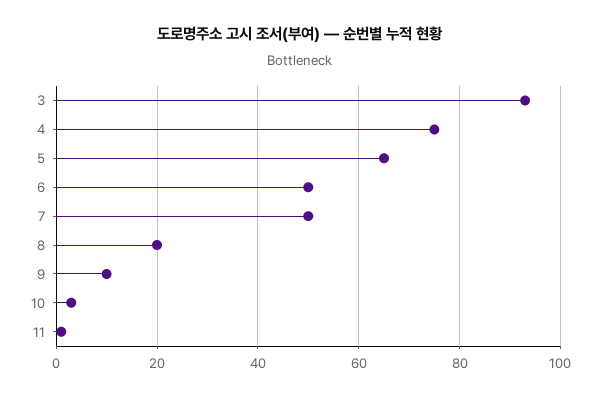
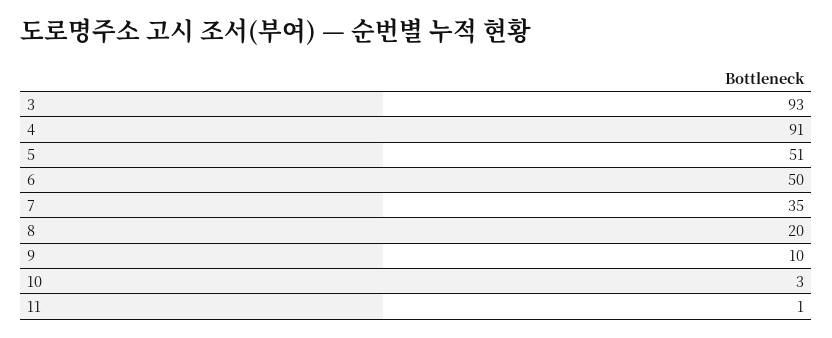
4: 75 -> 91
5: 65 -> 51
7: 50 -> 35

